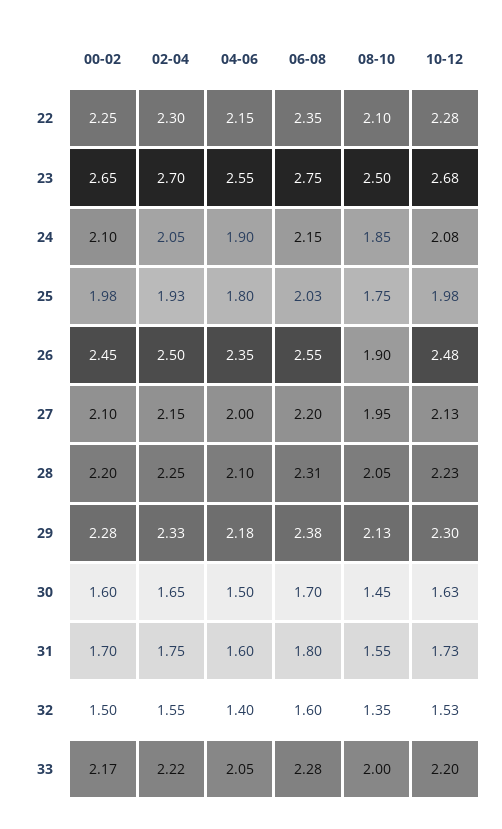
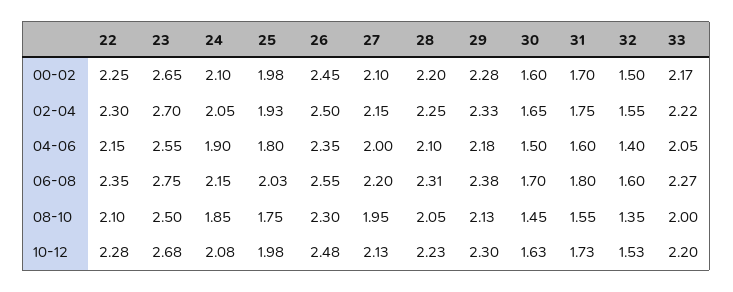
08-10, 26: 1.9 -> 2.3
06-08, 33: 2.28 -> 2.27

